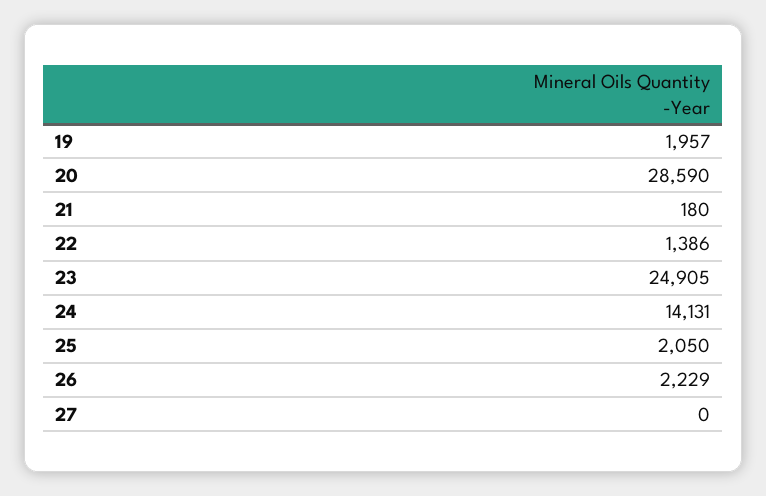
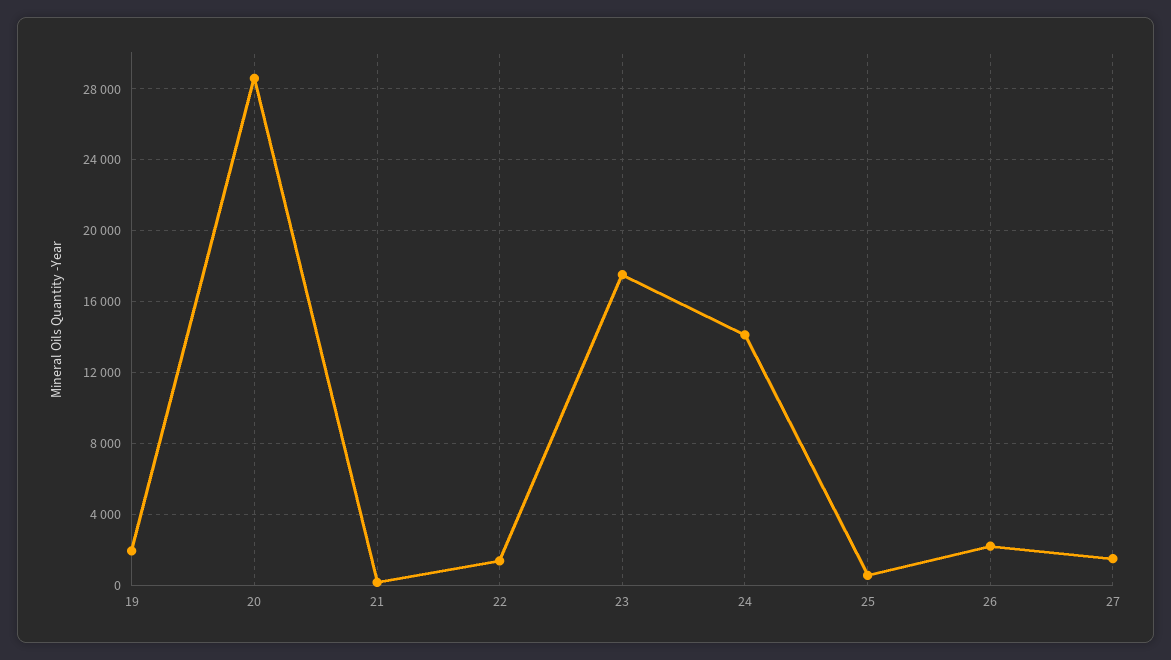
23: 24905 -> 17500
25: 2050 -> 500
27: 0 -> 1500

